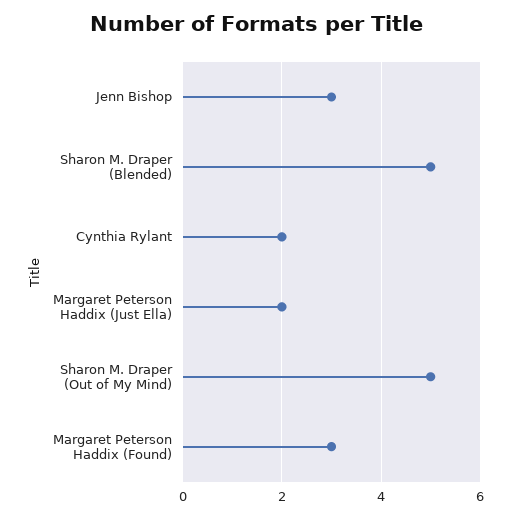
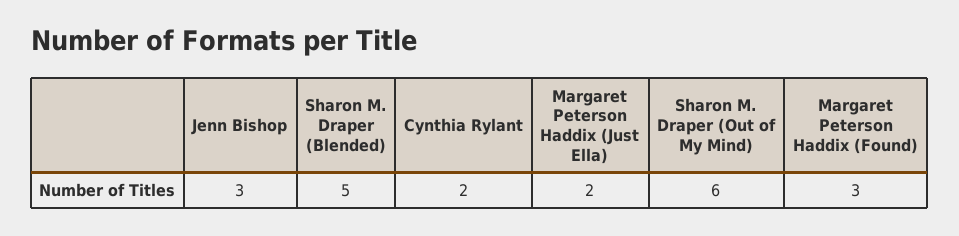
Sharon M. Draper (Out of My Mind): 5 -> 6

